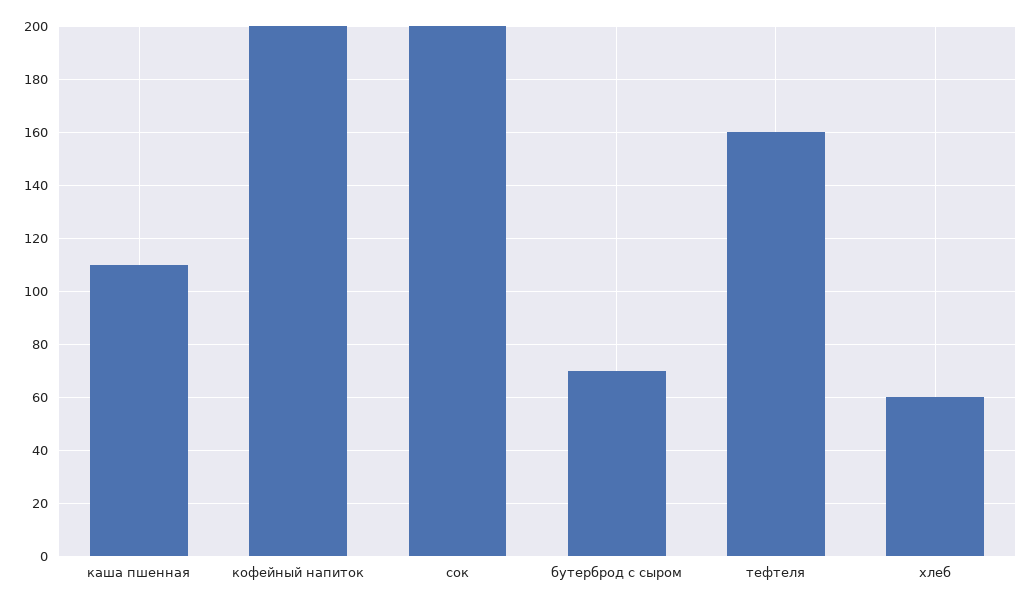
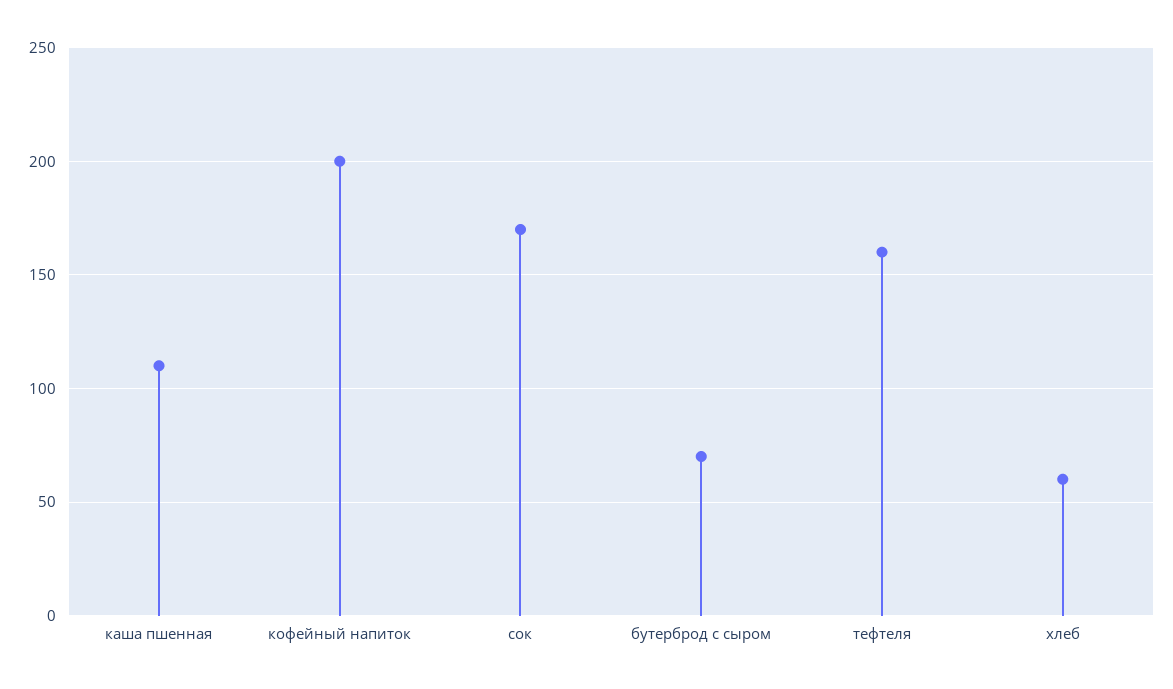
сок: 200 -> 170

